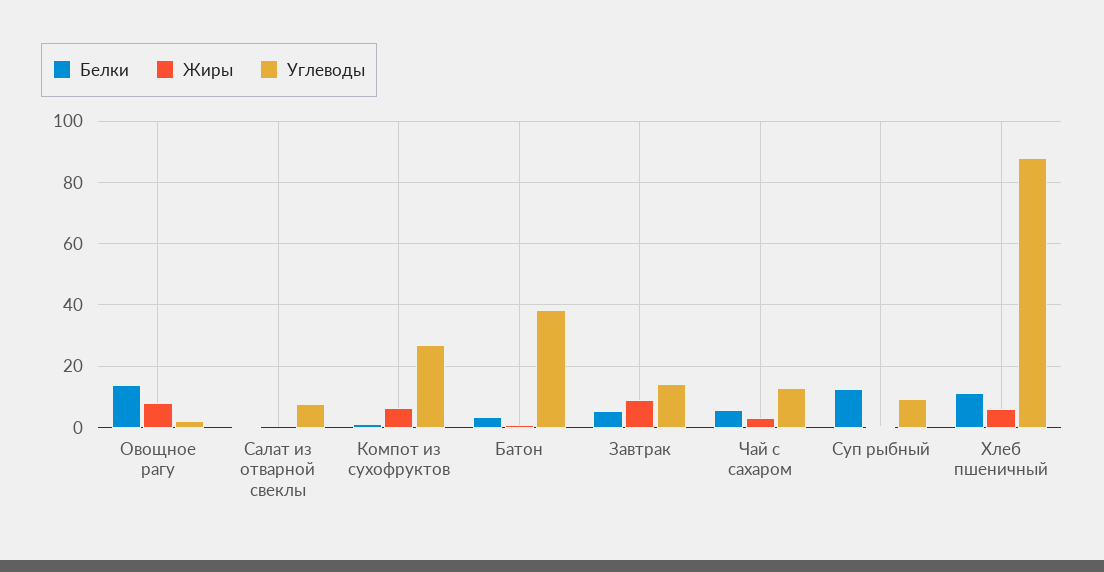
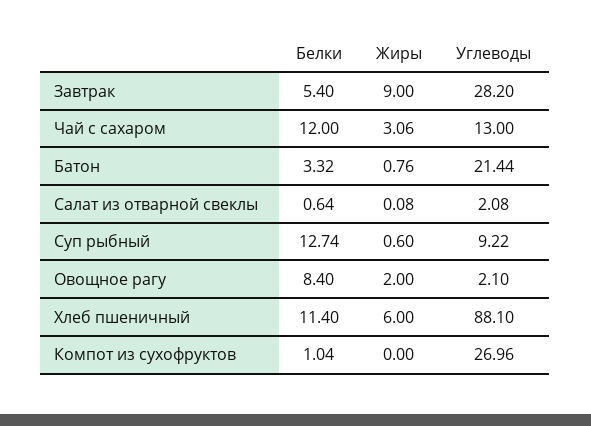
Белки, Овощное рагу: 14 -> 8.4
Жиры, Овощное рагу: 8 -> 2
Углеводы, Салат из отварной свеклы: 8 -> 2.08
Жиры, Компот из сухофруктов: 6 -> 0
Углеводы, Батон: 38 -> 21.44
Углеводы, Завтрак: 14 -> 28.2
Белки, Чай с сахаром: 6 -> 12

